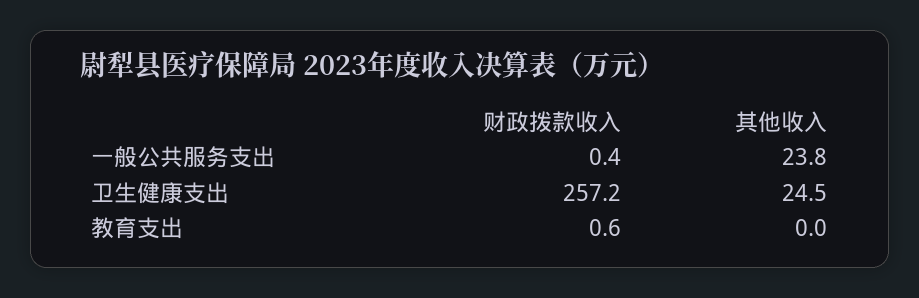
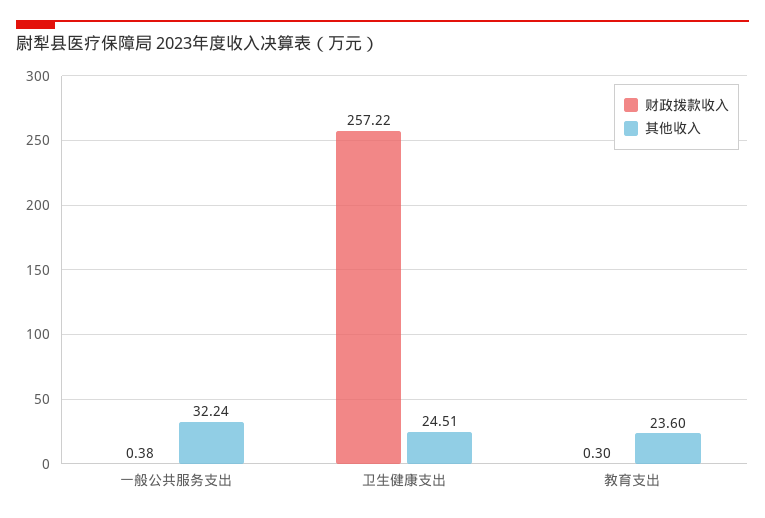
其他收入, 一般公共服务支出: 23.8 -> 32.24
财政拨款收入, 教育支出: 0.6 -> 0.3
其他收入, 教育支出: 0 -> 23.6

